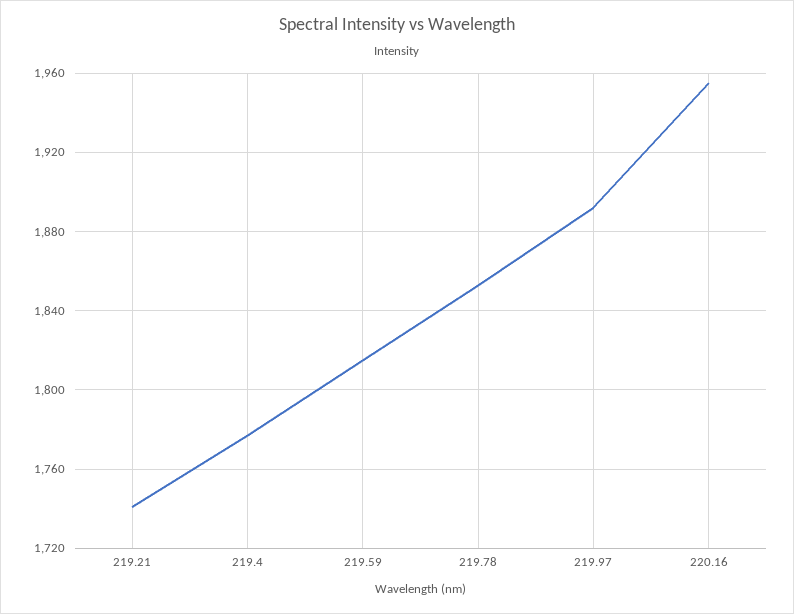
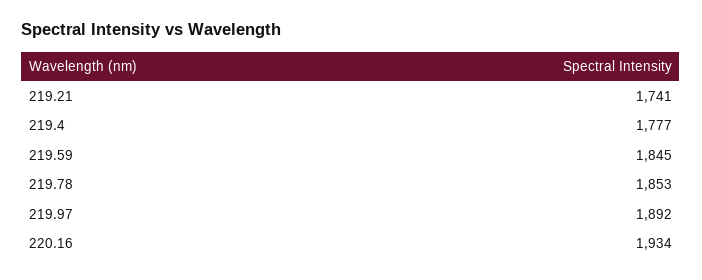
219.59: 1815 -> 1845
220.16: 1955 -> 1934

